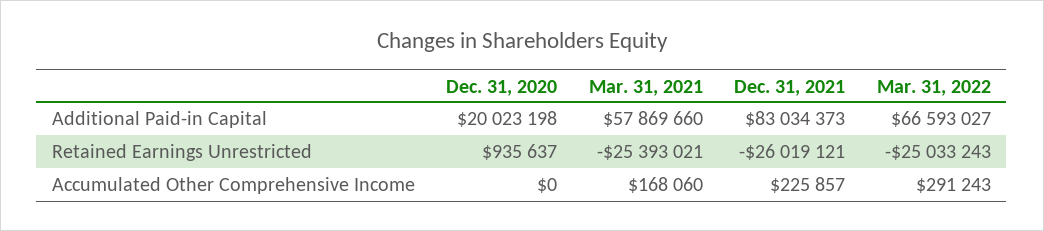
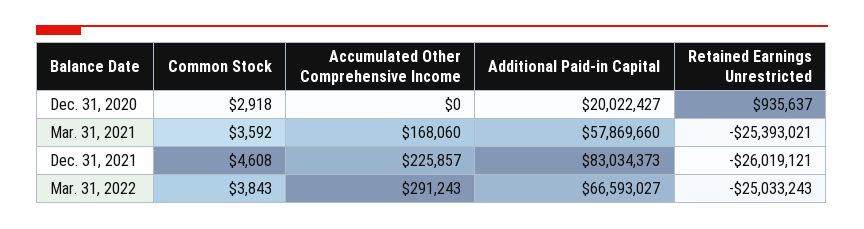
Dec. 31, 2020, Additional Paid-in Capital: 20023198 -> 20022427
Dec. 31, 2020, Common Stock: none -> 2918
Mar. 31, 2021, Common Stock: none -> 3592
Dec. 31, 2021, Common Stock: none -> 4608
Mar. 31, 2022, Common Stock: none -> 3843

